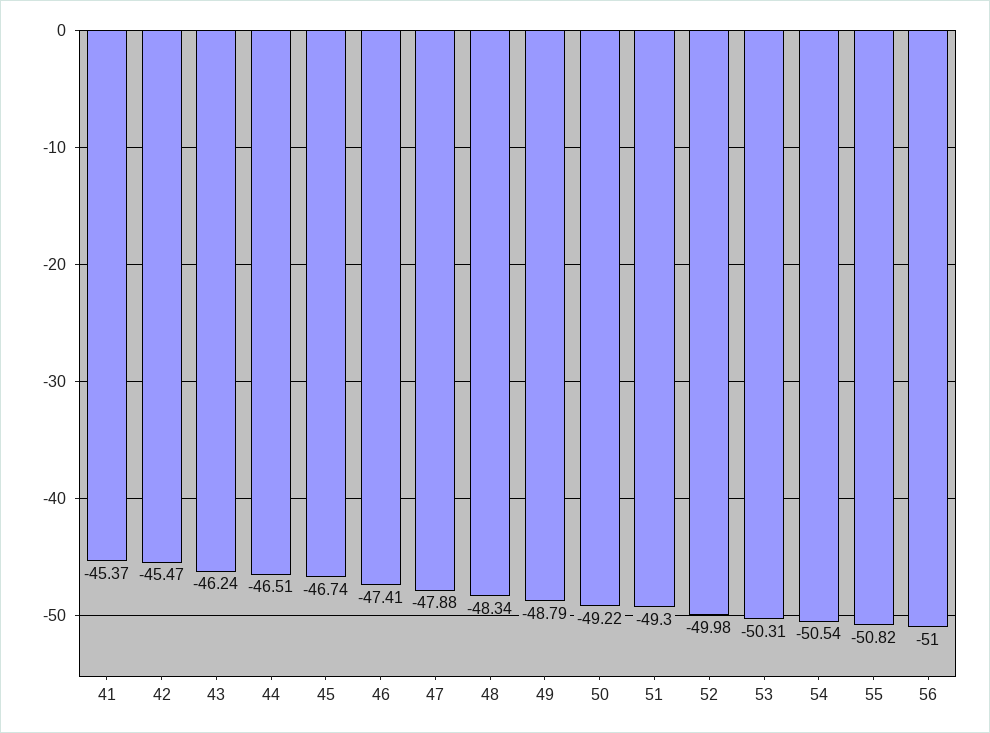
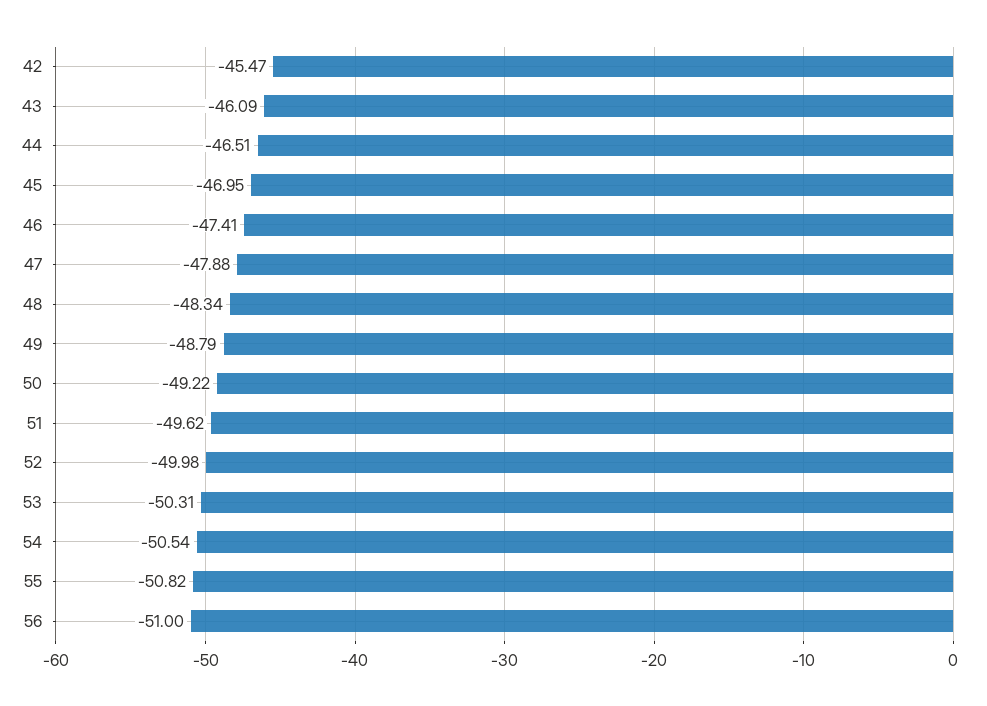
41: -45.37 -> none
43: -46.24 -> -46.09
45: -46.74 -> -46.95
51: -49.3 -> -49.62

